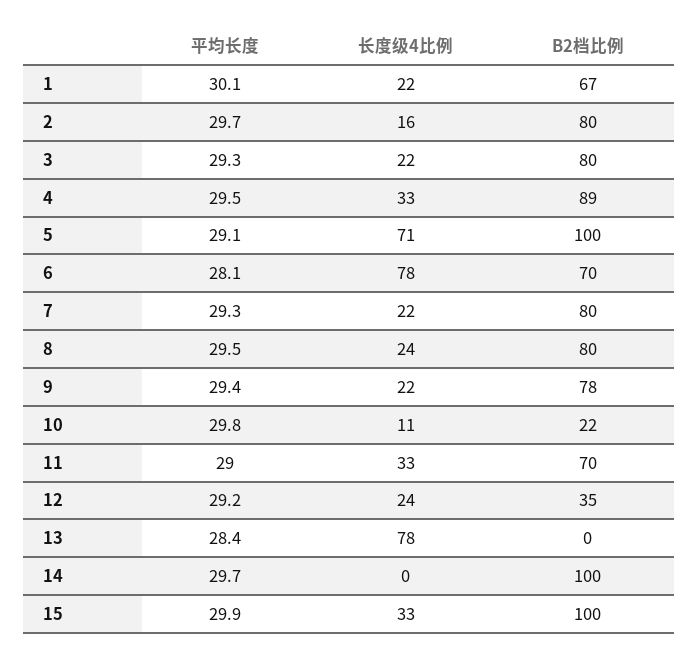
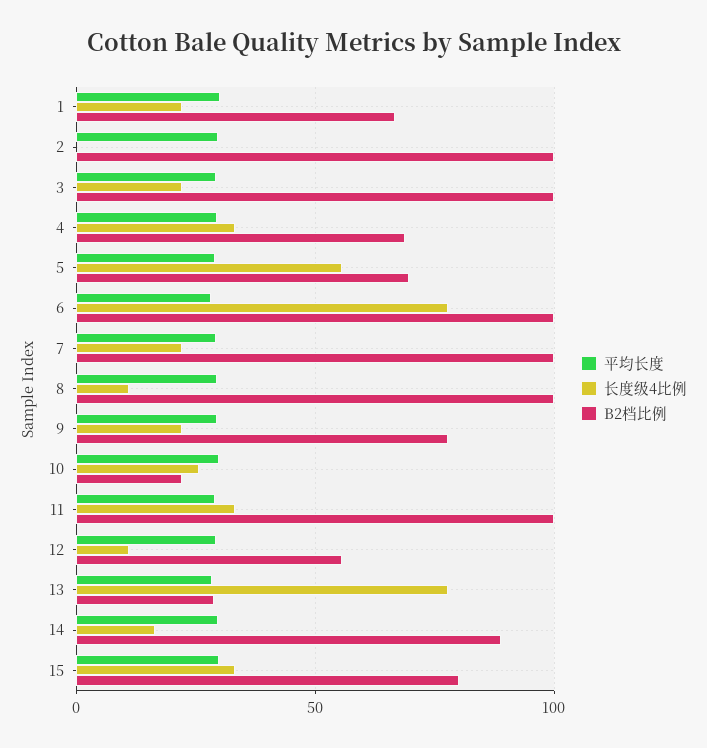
长度级4比例, 2: 16 -> 0
B2档比例, 2: 80 -> 100
B2档比例, 3: 80 -> 100
B2档比例, 4: 89 -> 70
长度级4比例, 5: 71 -> 55
B2档比例, 5: 100 -> 70
B2档比例, 6: 70 -> 100
B2档比例, 7: 80 -> 100
长度级4比例, 8: 24 -> 10
B2档比例, 8: 80 -> 100
长度级4比例, 10: 11 -> 25
B2档比例, 11: 70 -> 100
长度级4比例, 12: 24 -> 10
B2档比例, 12: 35 -> 55
B2档比例, 13: 0 -> 30
长度级4比例, 14: 0 -> 15
B2档比例, 14: 100 -> 90
B2档比例, 15: 100 -> 80

